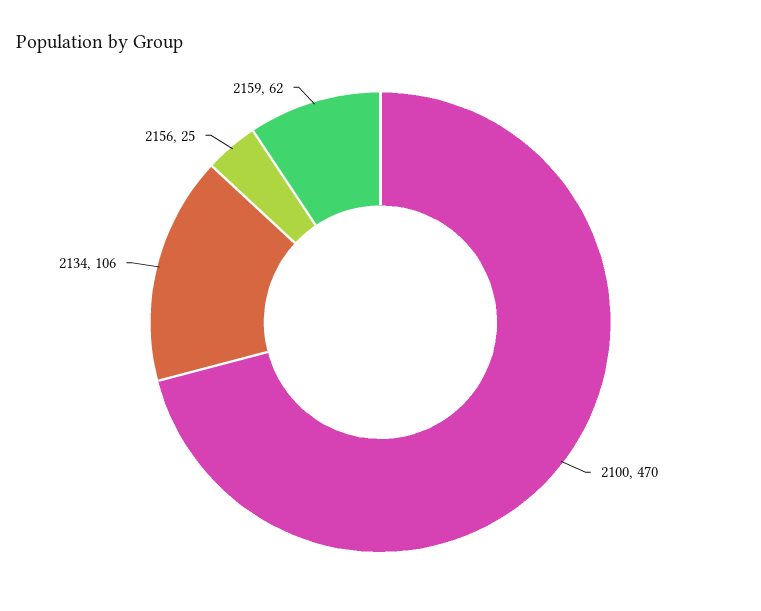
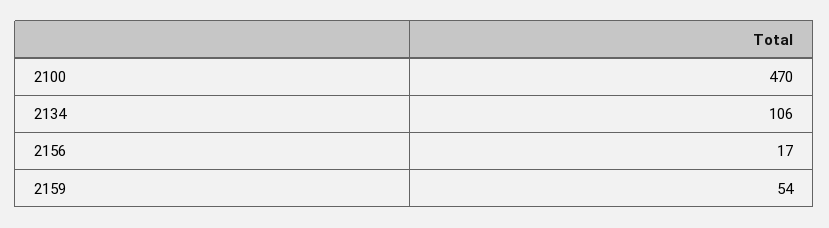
2156: 25 -> 17
2159: 62 -> 54

